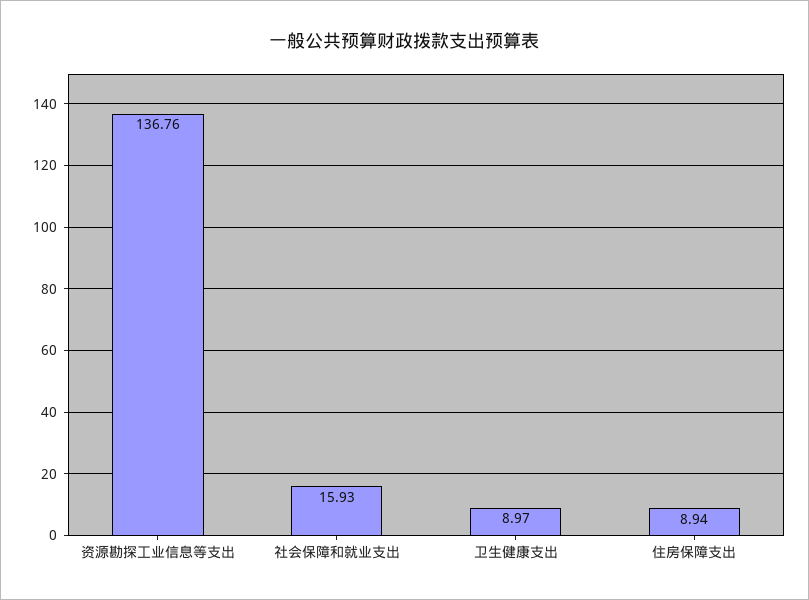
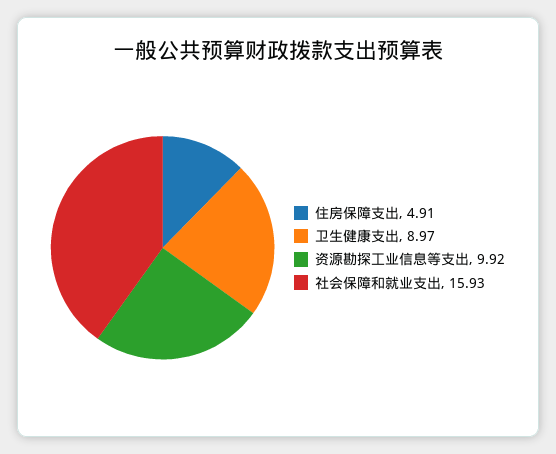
资源勘探工业信息等支出: 136.76 -> 9.92
住房保障支出: 8.94 -> 4.91

